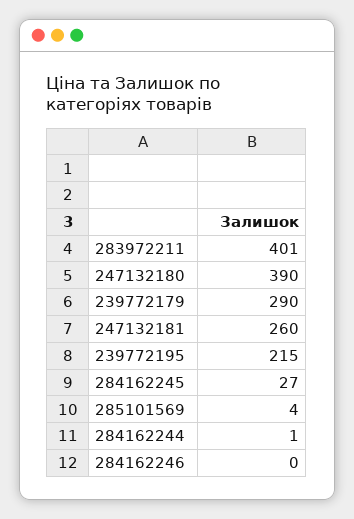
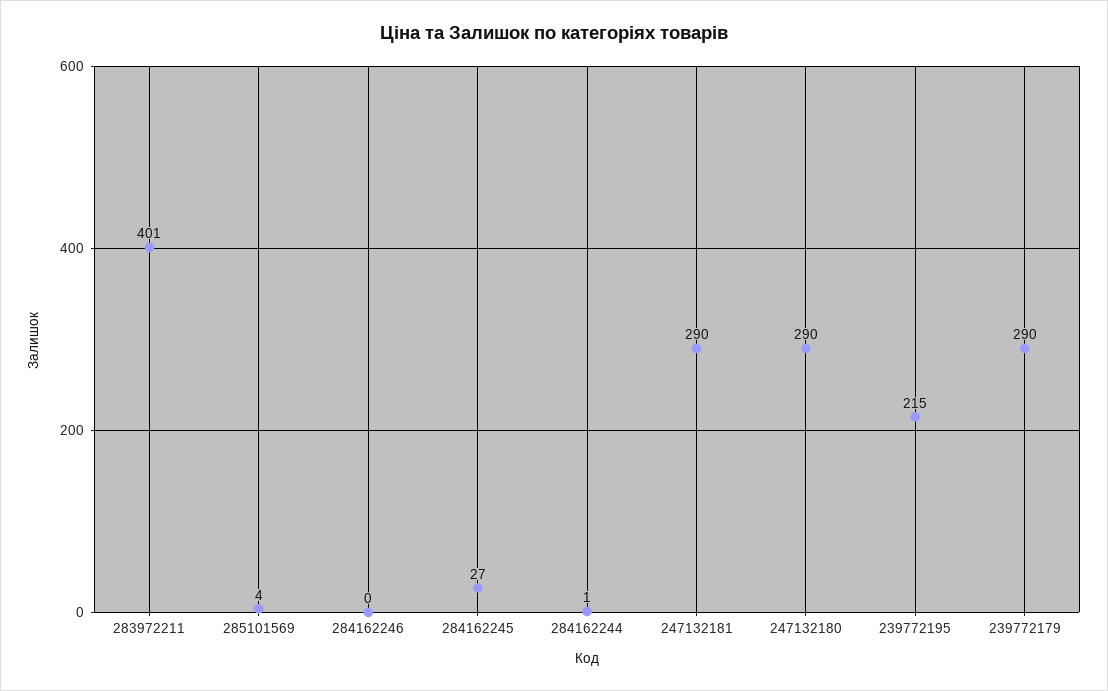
247132180: 390 -> 290
247132181: 260 -> 290

